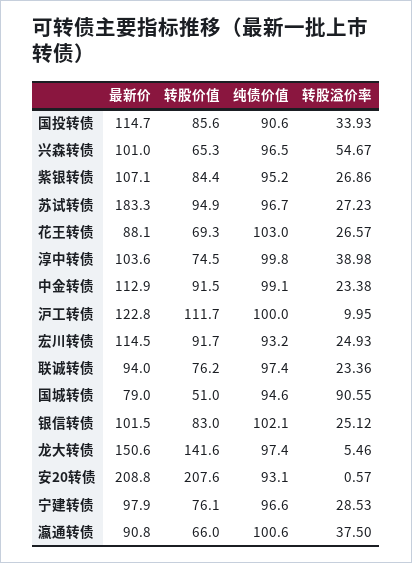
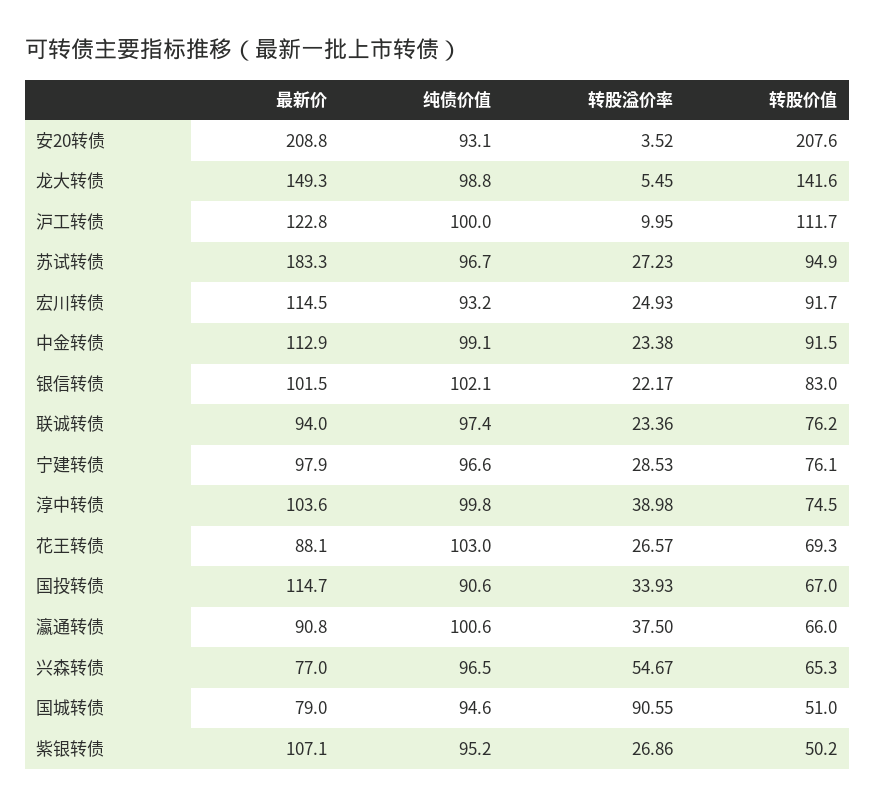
转股价值, 国投转债: 85.6 -> 67
最新价, 兴森转债: 101 -> 77
转股价值, 紫银转债: 84.4 -> 50.2
转股溢价率, 银信转债: 25.12 -> 22.17
最新价, 龙大转债: 150.6 -> 149.3
纯债价值, 龙大转债: 97.4 -> 98.8
转股溢价率, 龙大转债: 5.46 -> 5.45
转股溢价率, 安20转债: 0.57 -> 3.52

